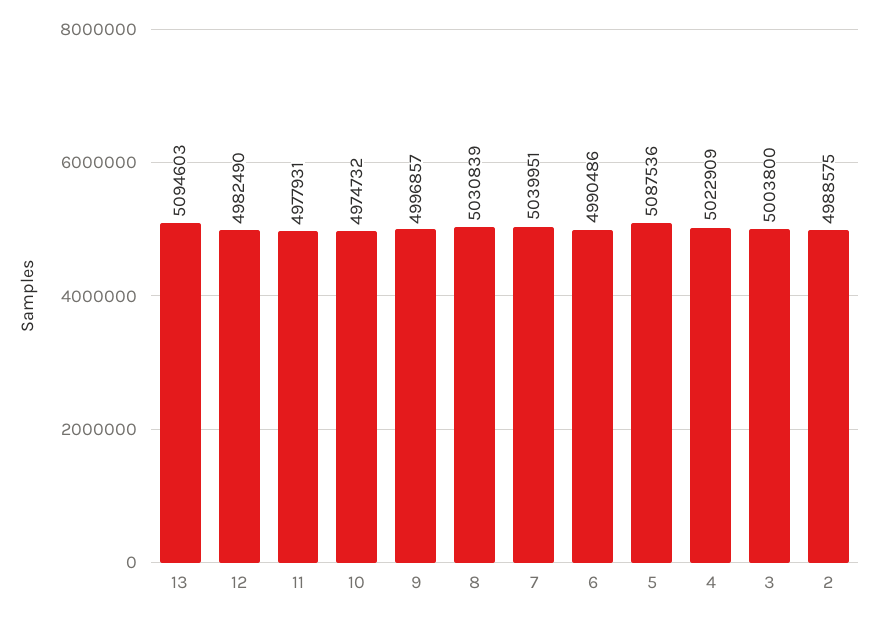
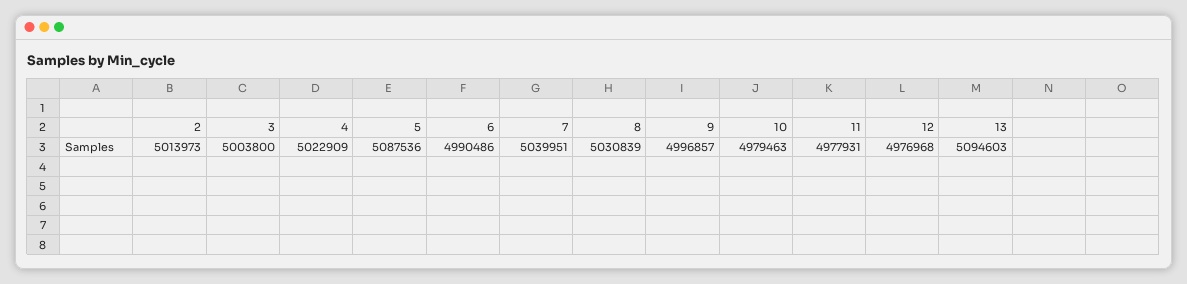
12: 4982490 -> 4976968
10: 4974732 -> 4979463
2: 4988575 -> 5013973

